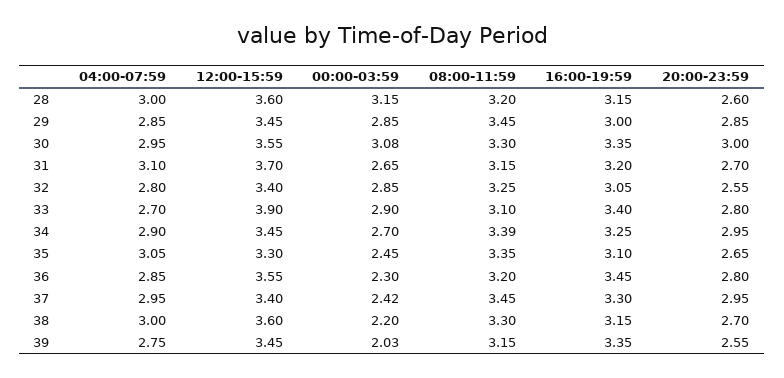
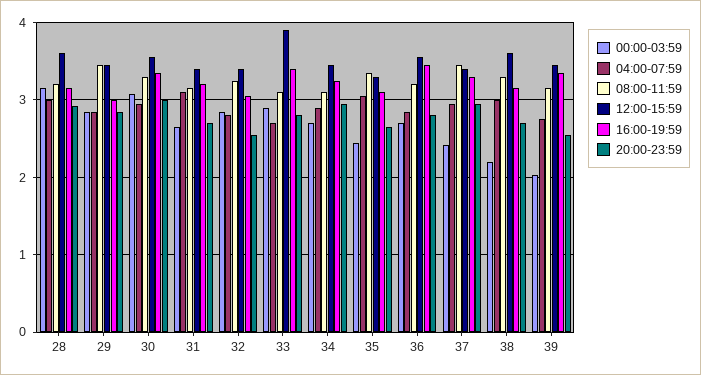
20:00-23:59, 28: 2.6 -> 2.9
12:00-15:59, 31: 3.7 -> 3.4
08:00-11:59, 34: 3.39 -> 3.1
00:00-03:59, 36: 2.3 -> 2.7

